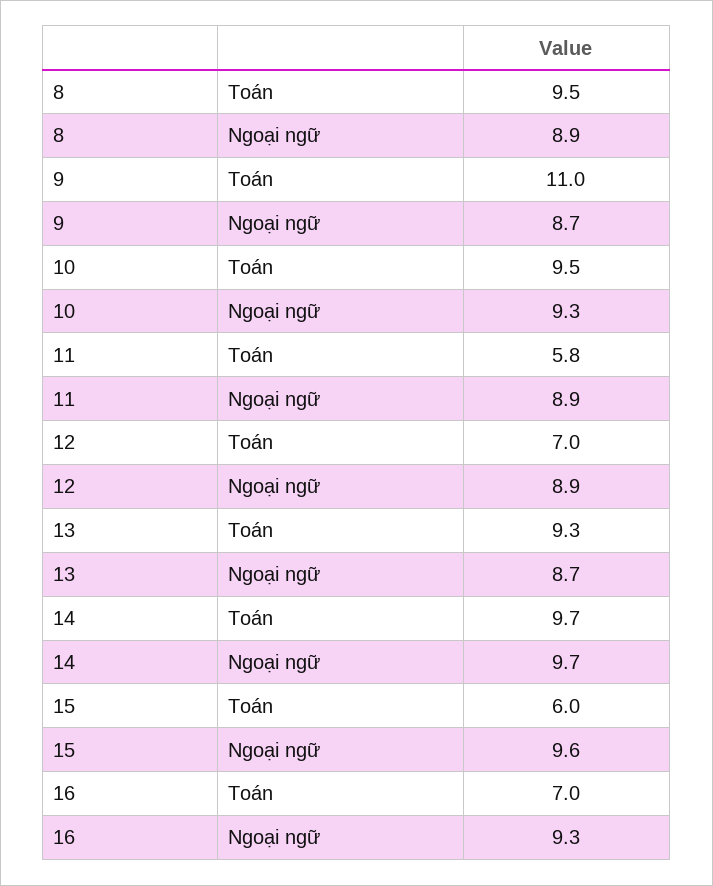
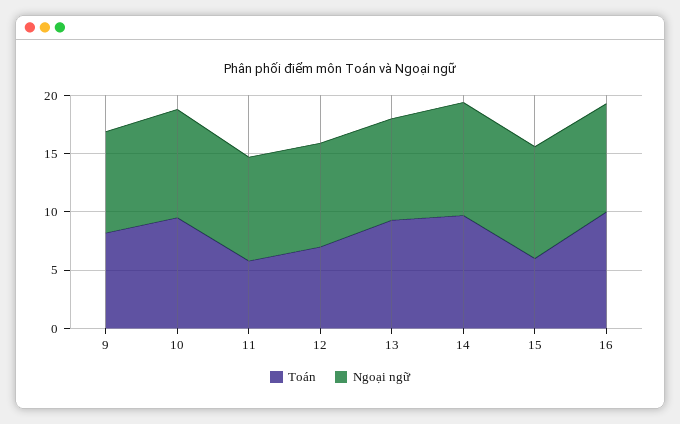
Toán, 8: 9.5 -> none
Ngoại ngữ, 8: 8.9 -> none
Toán, 9: 11 -> 8
Toán, 16: 7 -> 10

